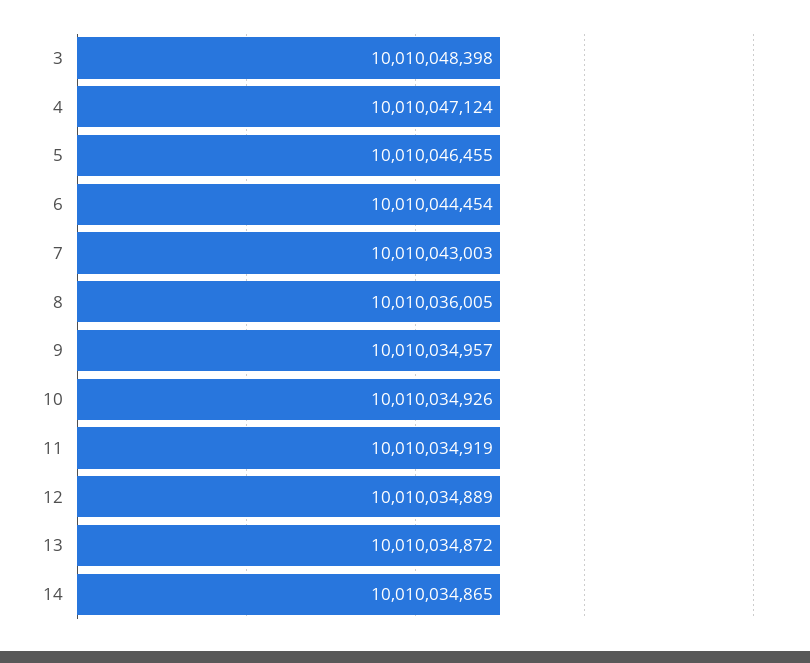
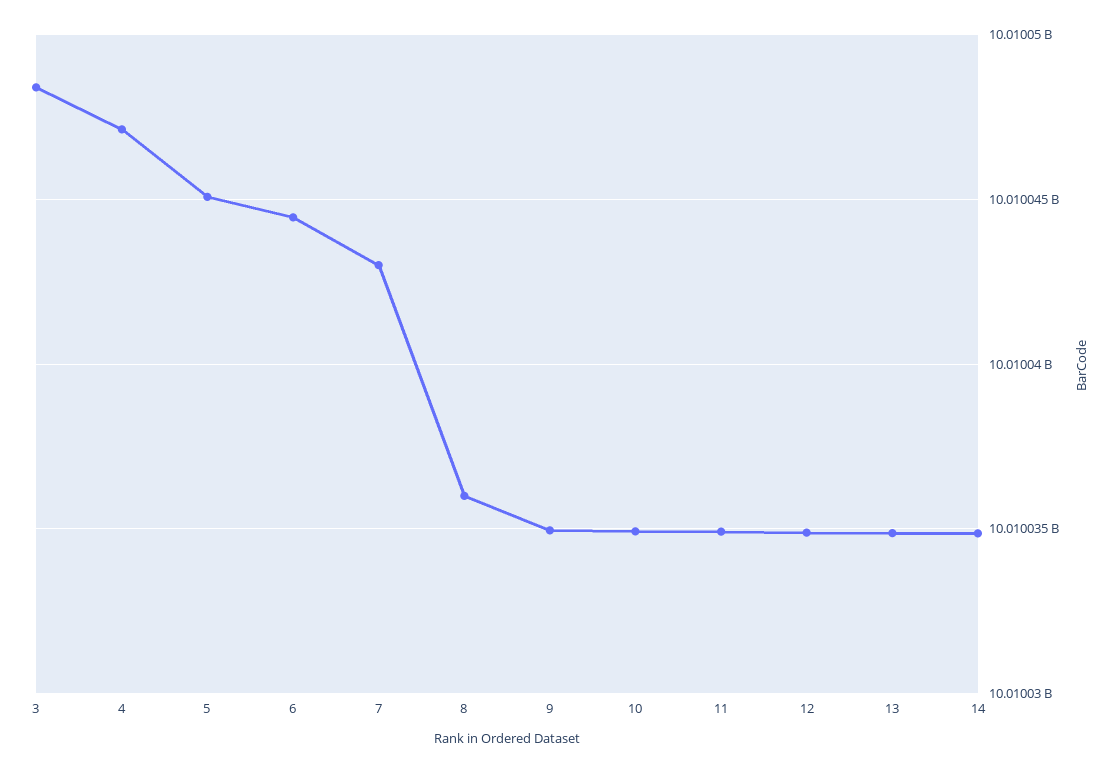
5: 10010046455 -> 10010045000

